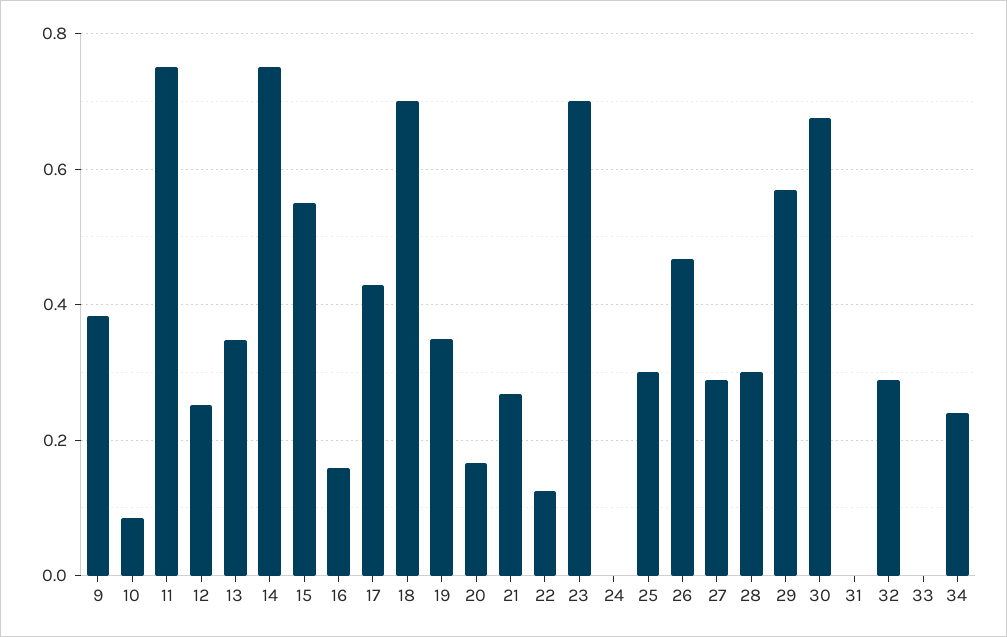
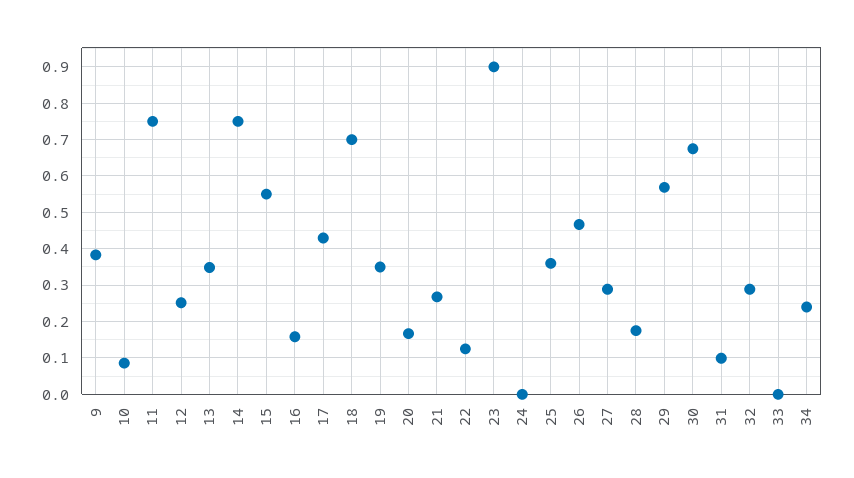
23: 0.7 -> 0.9
25: 0.3 -> 0.36
28: 0.3 -> 0.18
31: 0 -> 0.1

